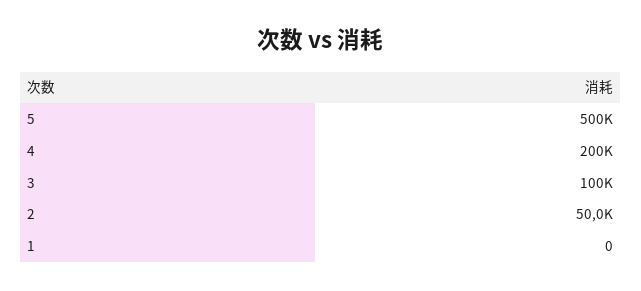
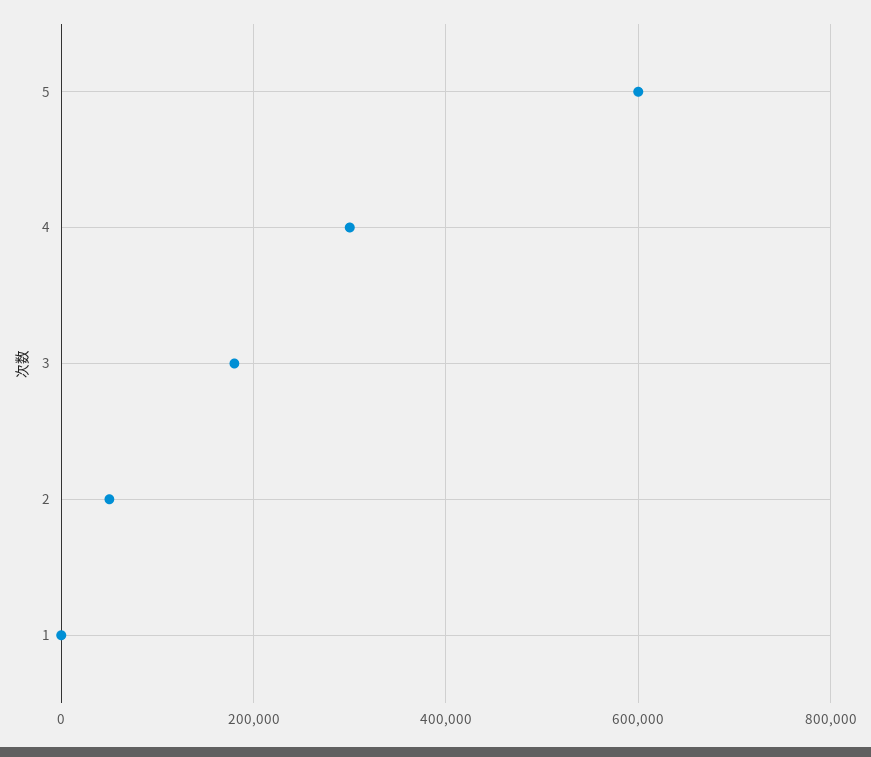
5: 500000 -> 600000
4: 200000 -> 300000
3: 100000 -> 180000

